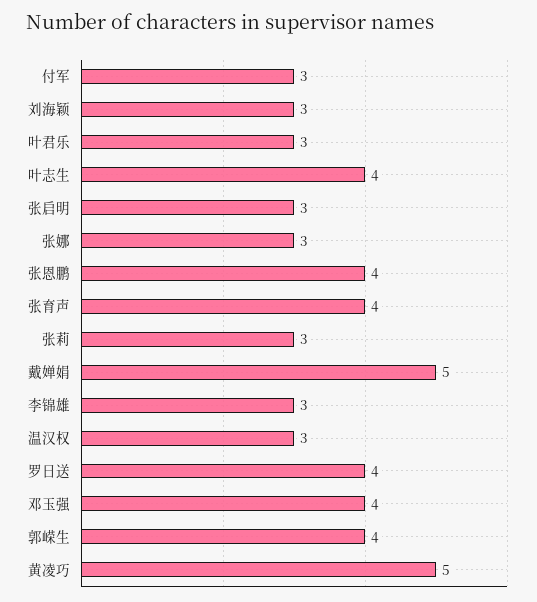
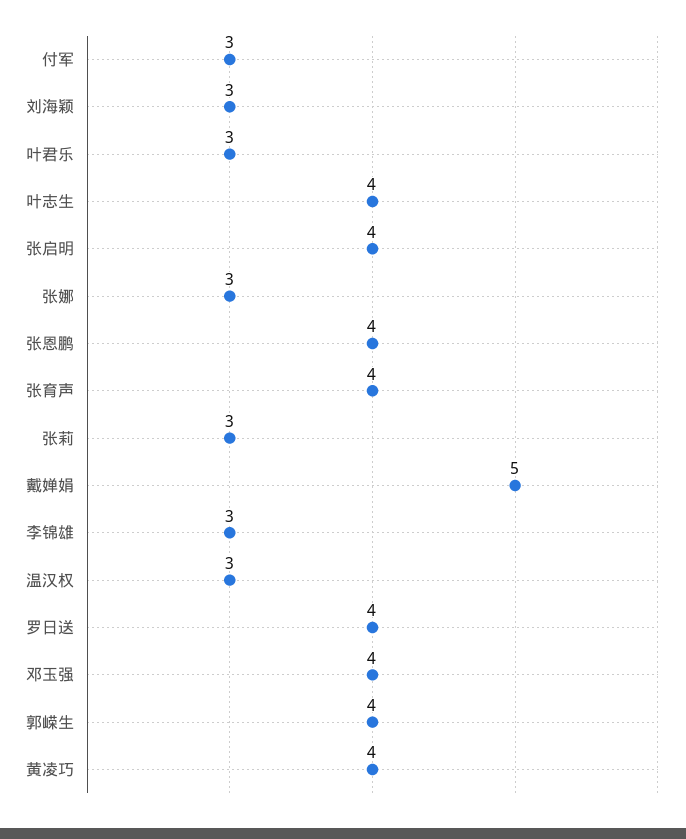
张启明: 3 -> 4
黄凌巧: 5 -> 4

